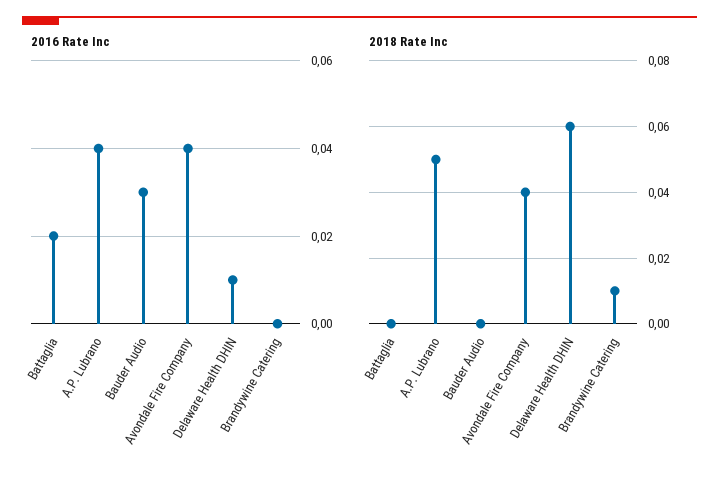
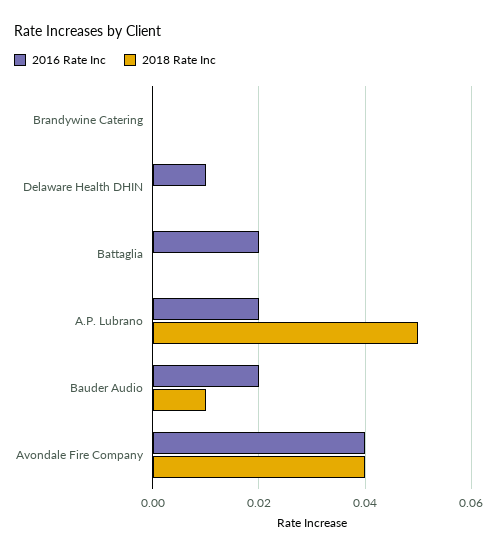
2016 Rate Inc, A.P. Lubrano: 0.04 -> 0.02
2016 Rate Inc, Bauder Audio: 0.03 -> 0.02
2018 Rate Inc, Bauder Audio: 0 -> 0.01
2018 Rate Inc, Delaware Health DHIN: 0.06 -> 0
2018 Rate Inc, Brandywine Catering: 0.01 -> 0

